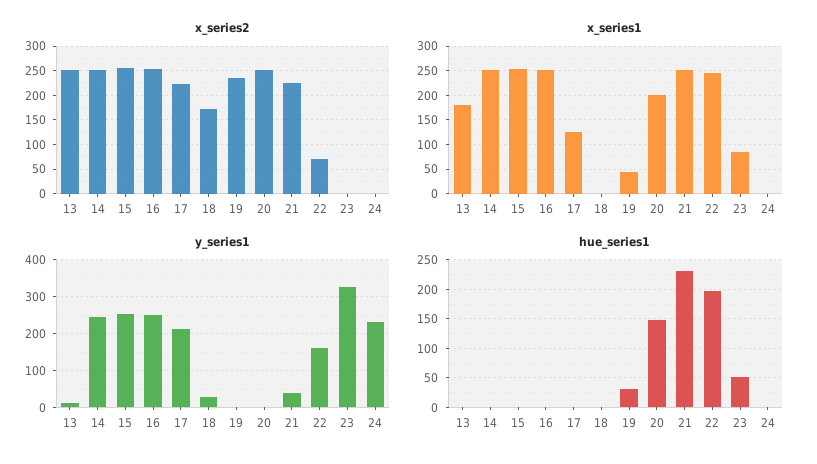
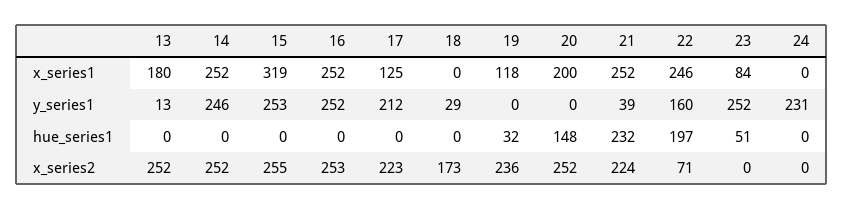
x_series1, 15: 250 -> 319
x_series1, 19: 50 -> 118
y_series1, 23: 320 -> 252

